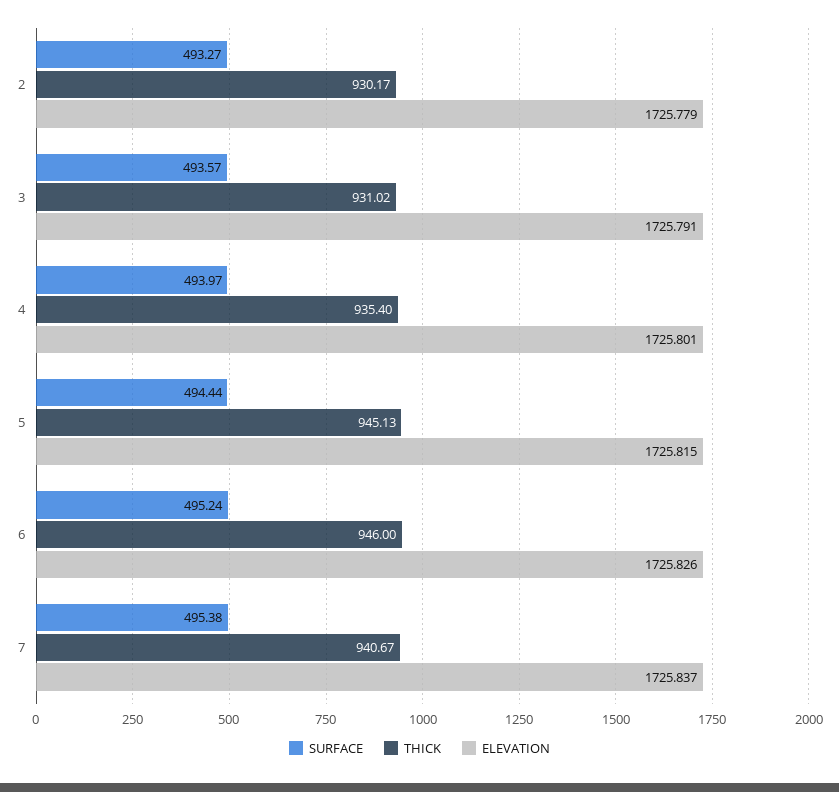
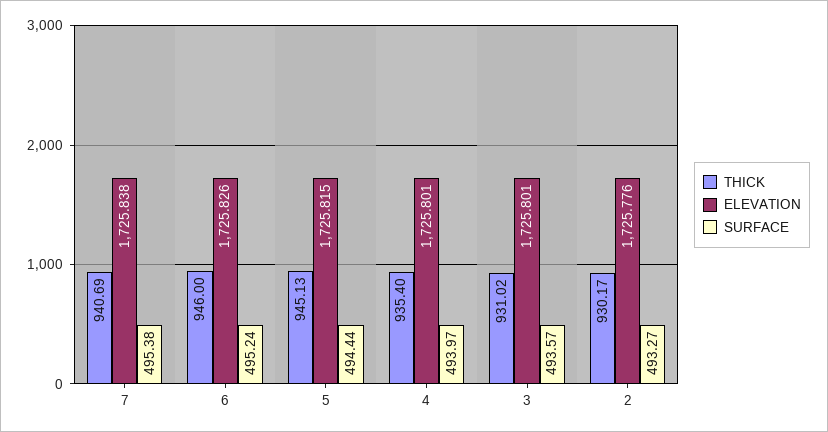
ELEVATION, 2: 1725.779 -> 1725.776
ELEVATION, 3: 1725.791 -> 1725.801
THICK, 7: 940.67 -> 940.69
ELEVATION, 7: 1725.837 -> 1725.838

